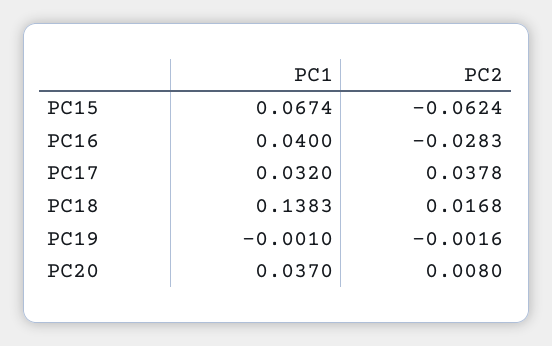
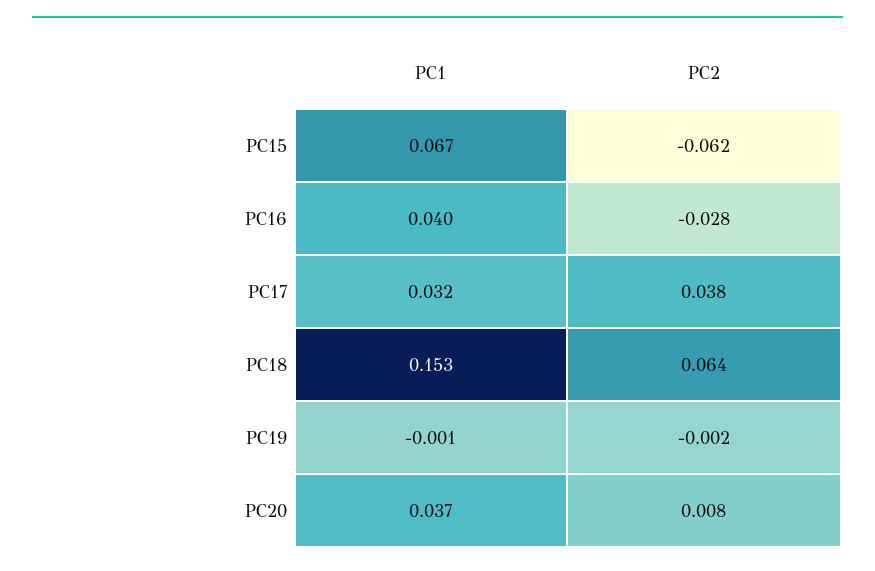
PC1, PC18: 0.1383 -> 0.153
PC2, PC18: 0.0168 -> 0.064

